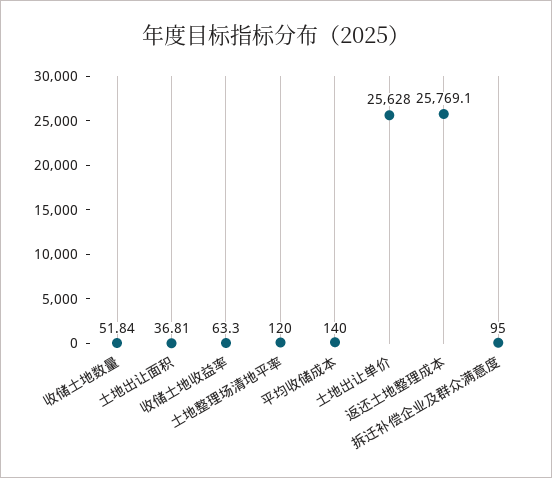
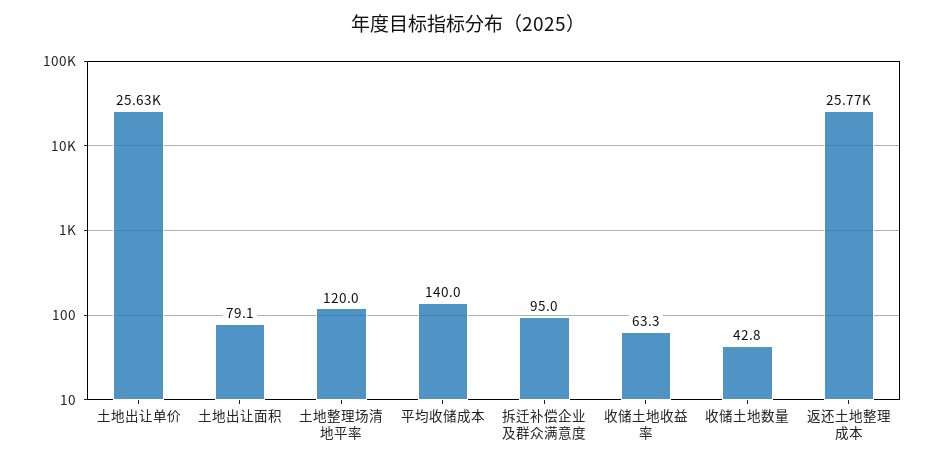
收储土地数量: 51.84 -> 42.8
土地出让面积: 36.81 -> 79.1

